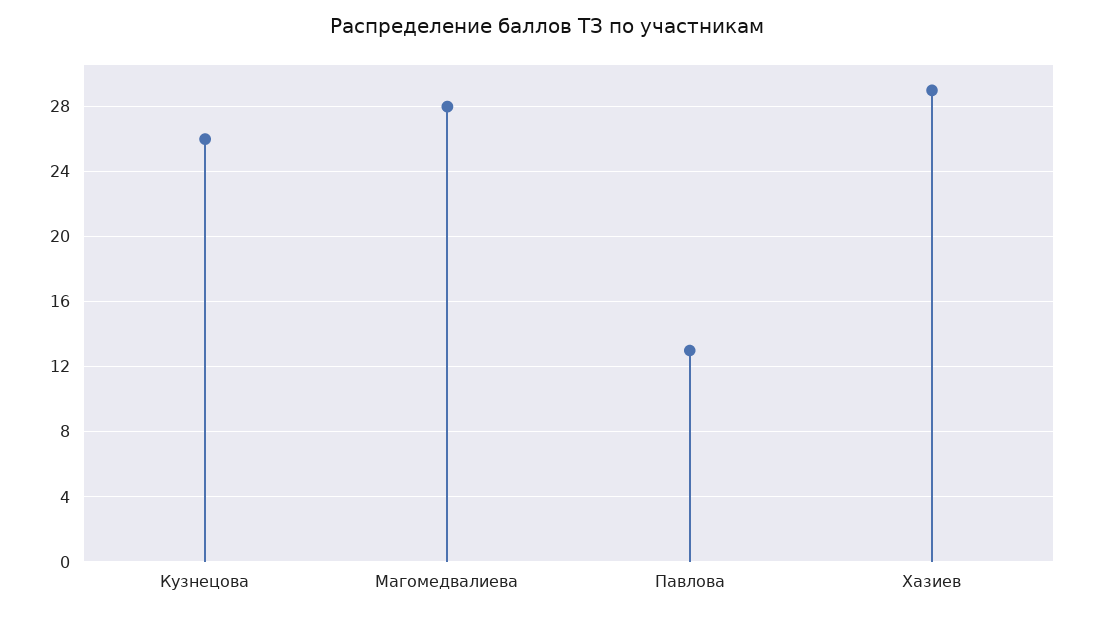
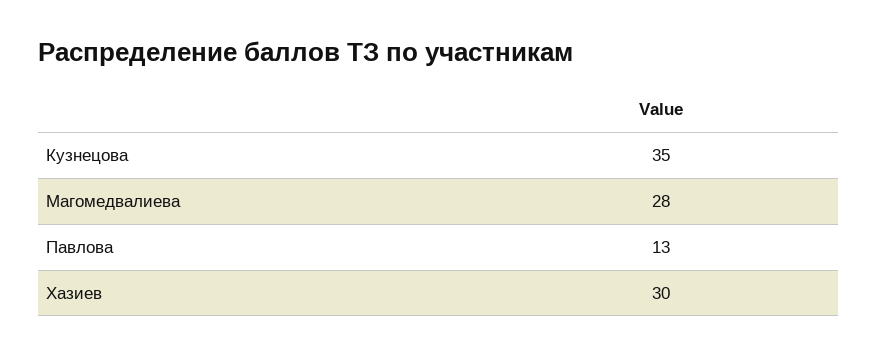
Кузнецова: 26 -> 35
Хазиев: 29 -> 30

